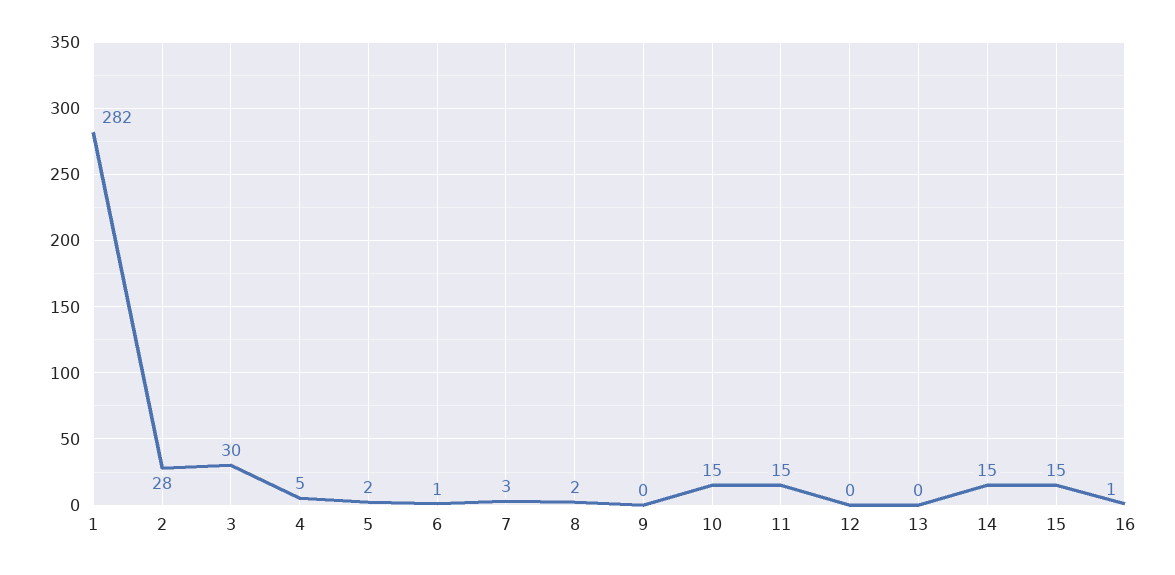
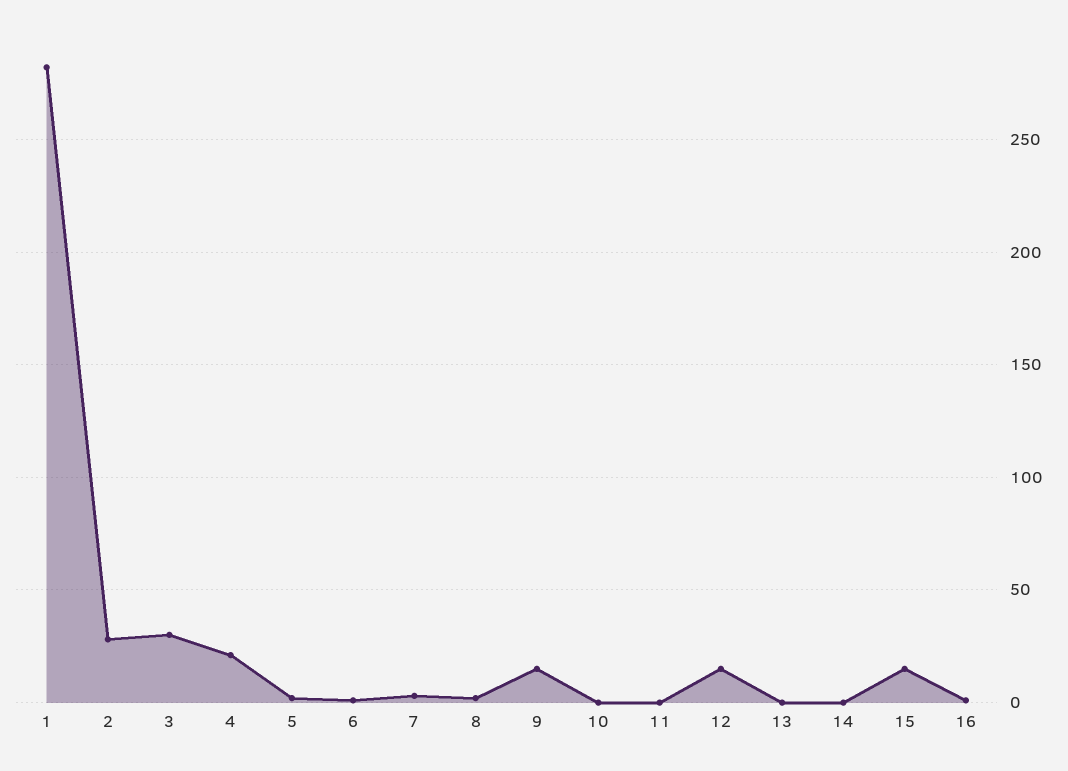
4: 5 -> 20
9: 0 -> 15
10: 15 -> 0
11: 15 -> 0
12: 0 -> 15
14: 15 -> 0

